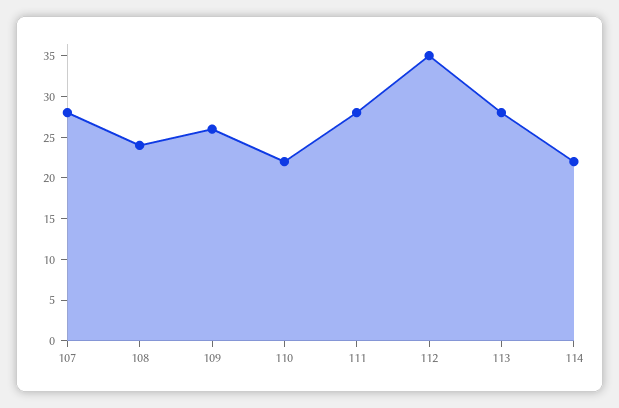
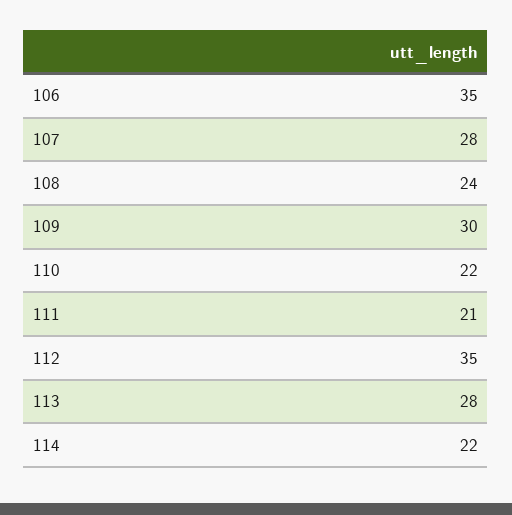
109: 26 -> 30
111: 28 -> 21
106: none -> 35

